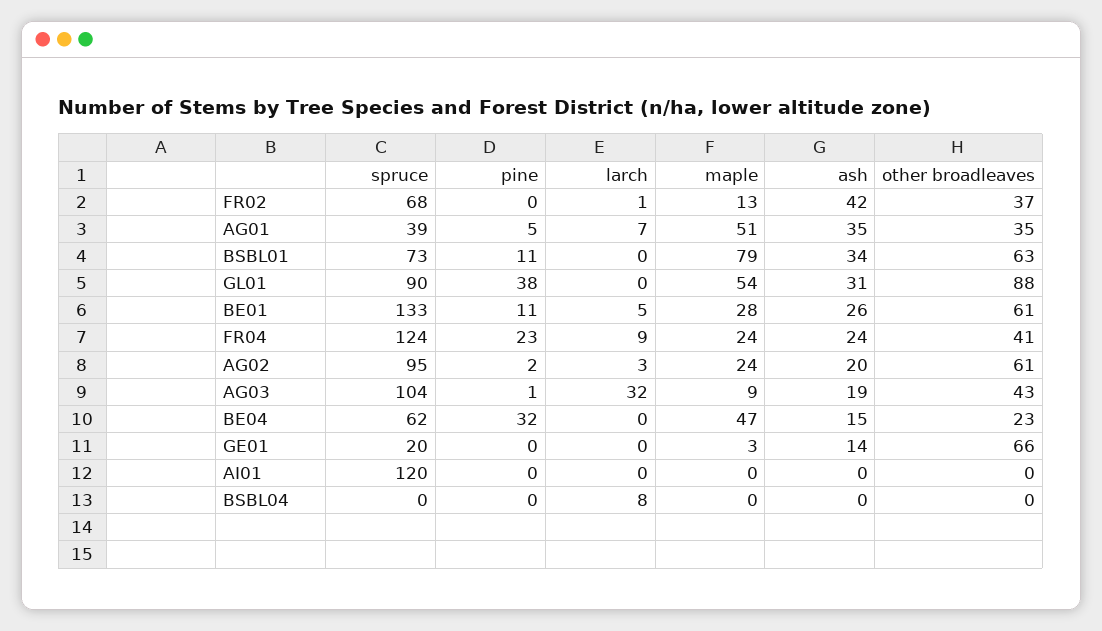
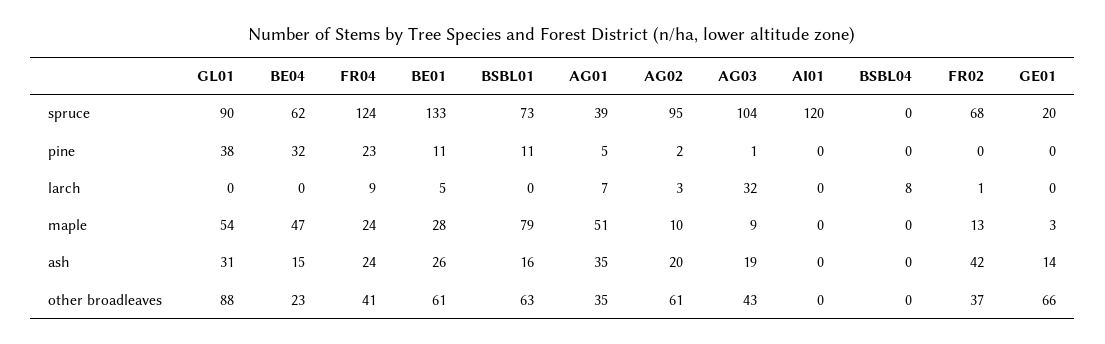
ash, BSBL01: 34 -> 16
maple, AG02: 24 -> 10

